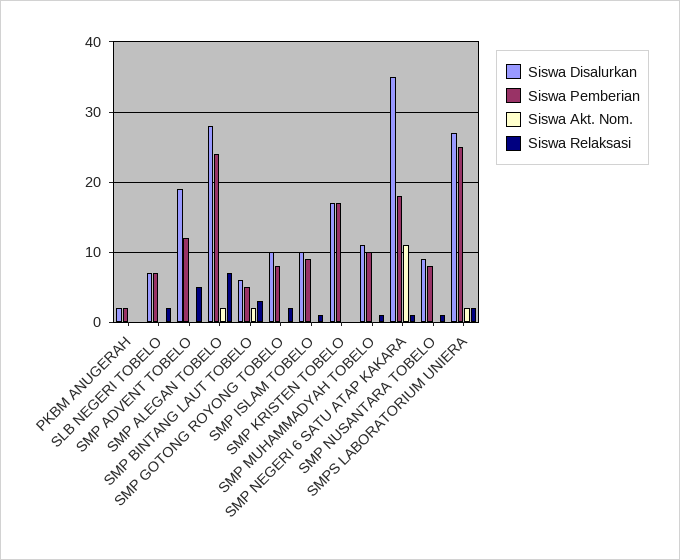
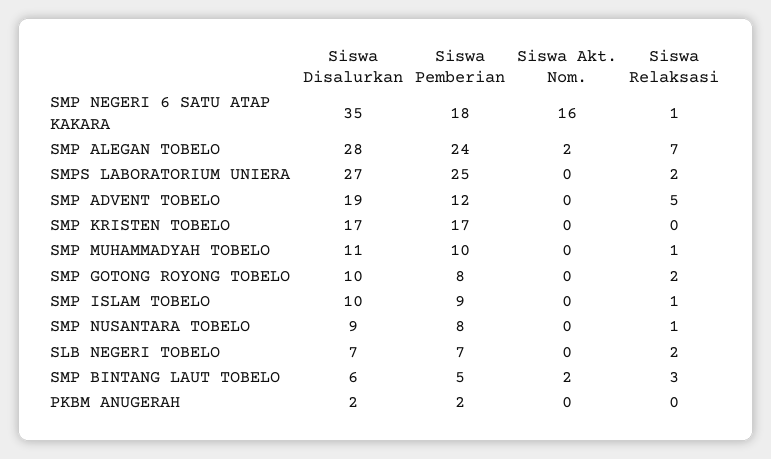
Siswa Akt. Nom., SMP NEGERI 6 SATU ATAP KAKARA: 11 -> 16
Siswa Akt. Nom., SMPS LABORATORIUM UNIERA: 2 -> 0

